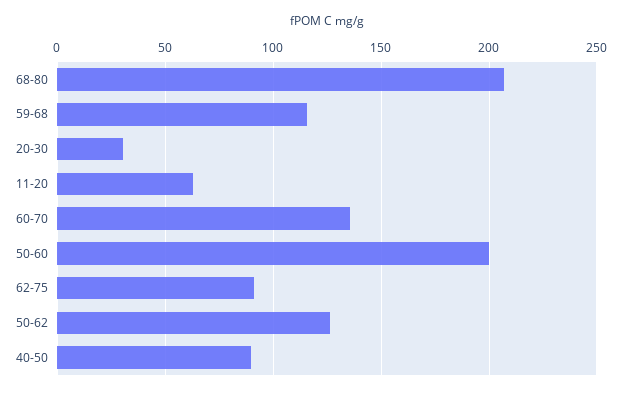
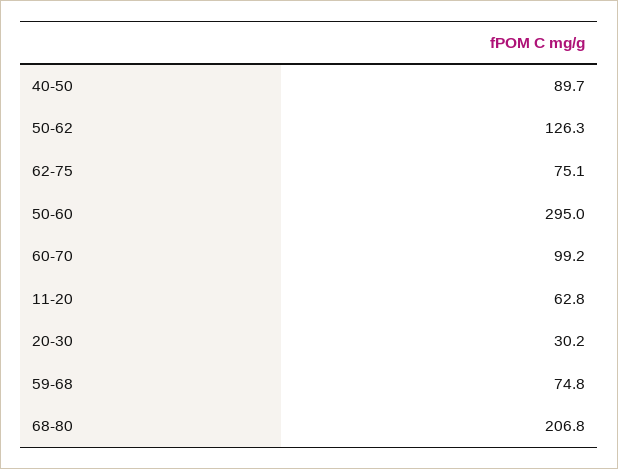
59-68: 115 -> 74.8
60-70: 135 -> 99.2
50-60: 200 -> 295
62-75: 90 -> 75.1

